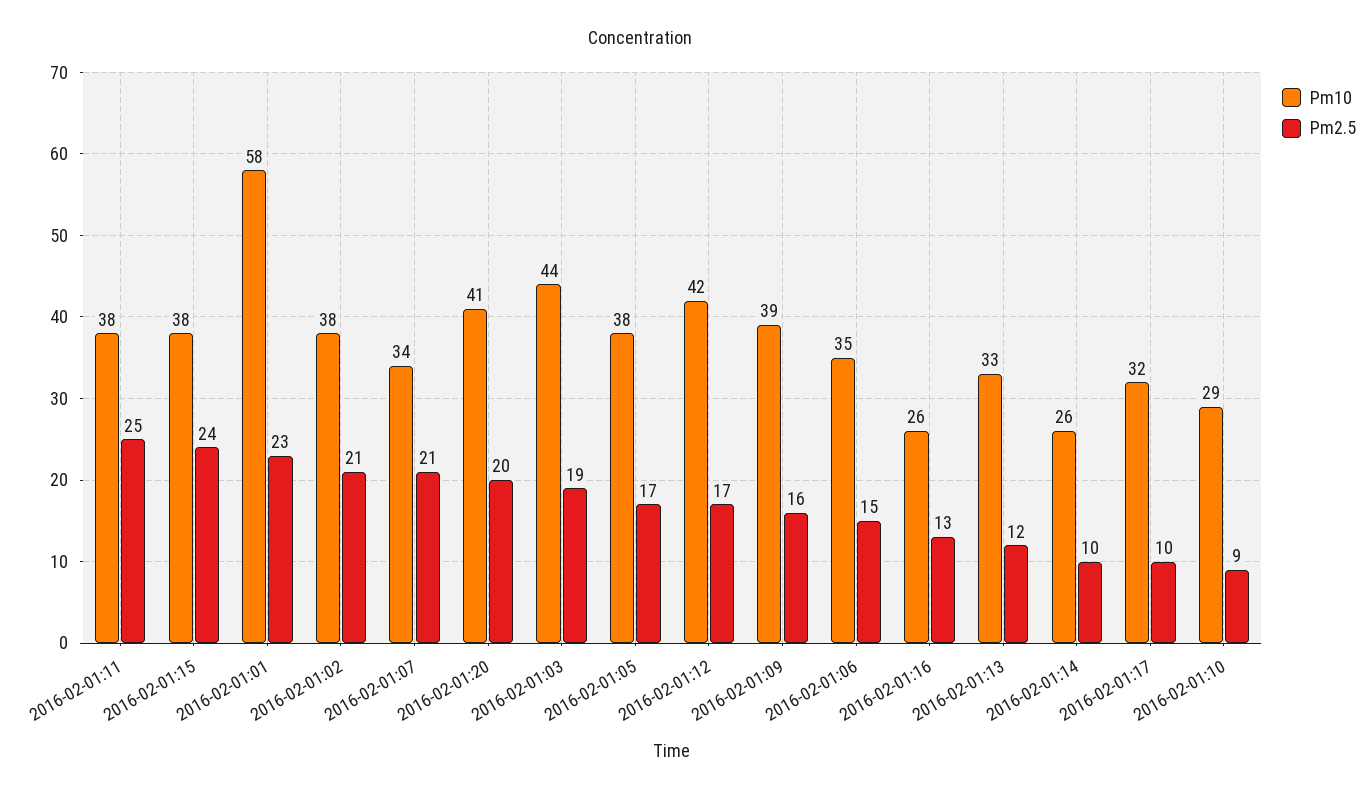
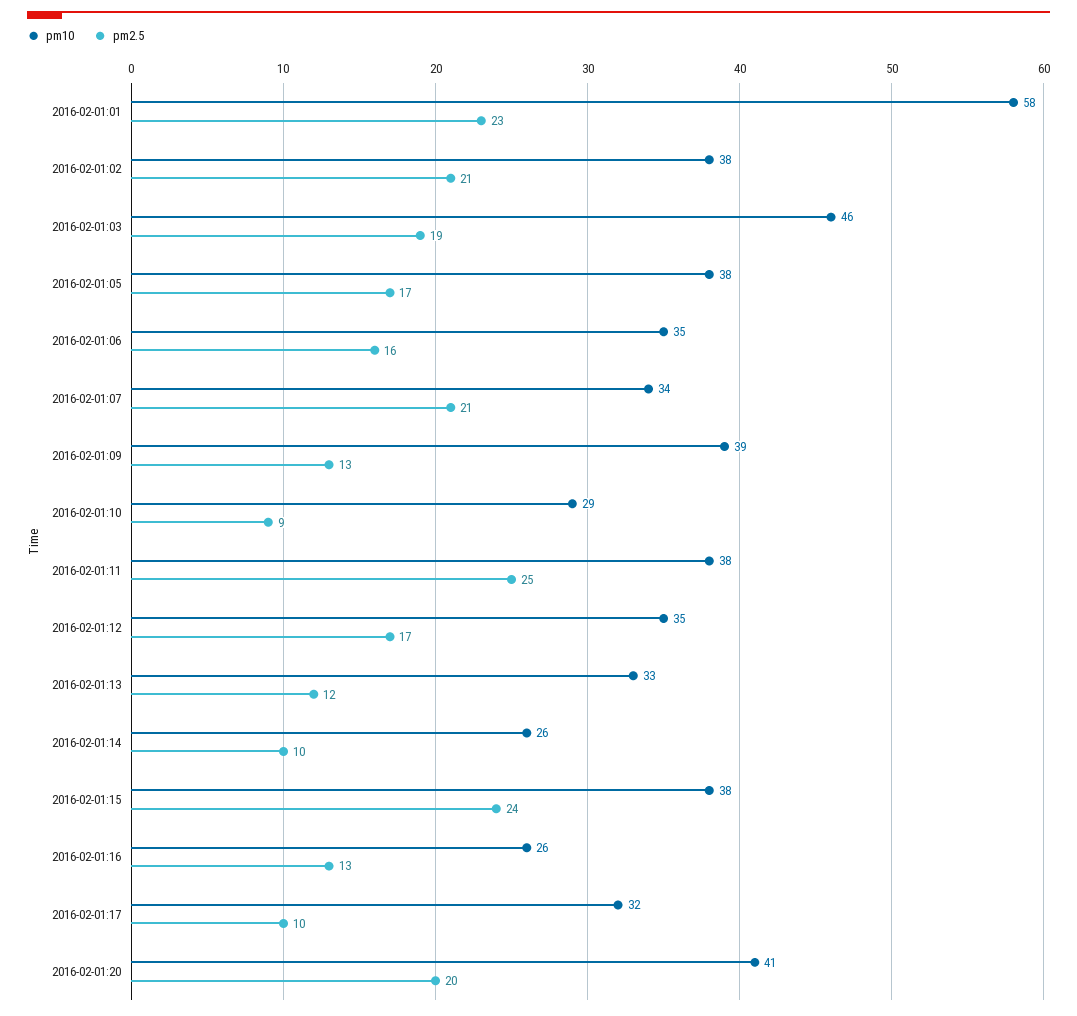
Pm10, 2016-02-01:03: 44 -> 46
Pm10, 2016-02-01:12: 42 -> 35
Pm2.5, 2016-02-01:09: 16 -> 13
Pm2.5, 2016-02-01:06: 15 -> 16

